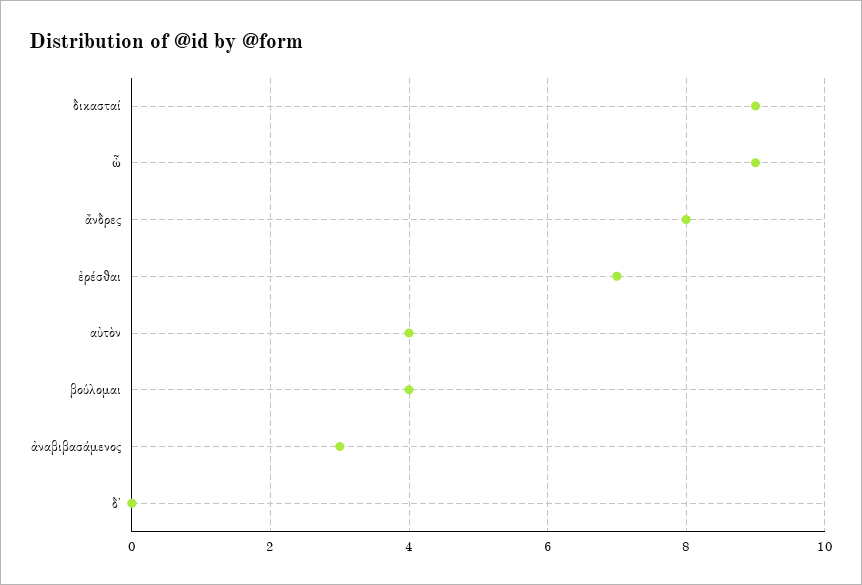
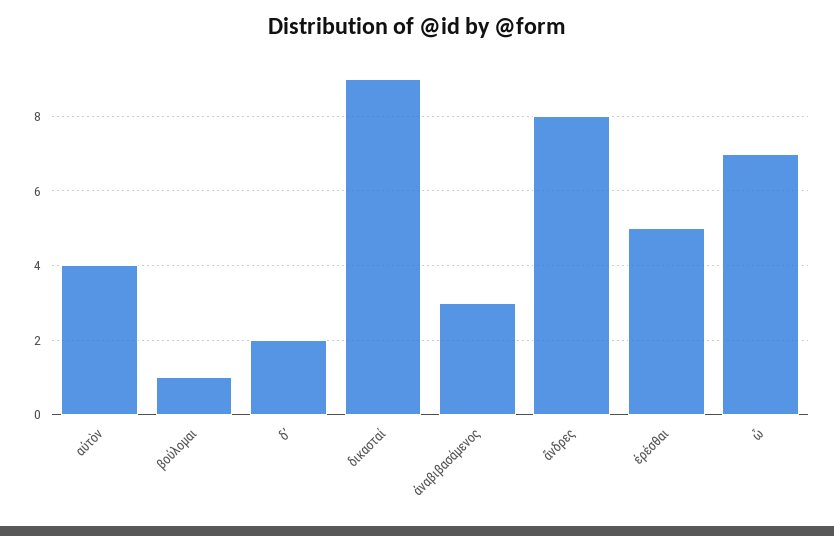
ὦ: 9 -> 7
ἐρέσθαι: 7 -> 5
βούλομαι: 4 -> 1
δʼ: 0 -> 2

